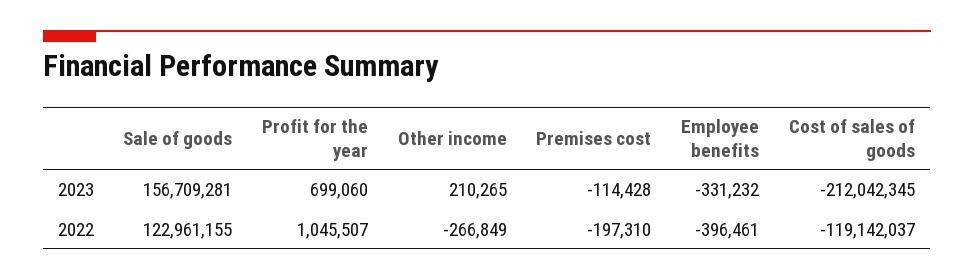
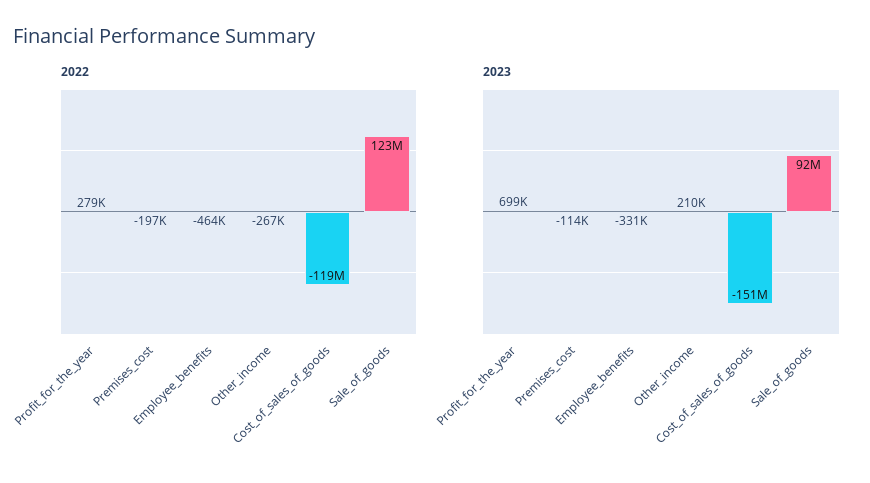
2023, Sale of goods: 156709281 -> 92000000
2023, Cost of sales of goods: -212042345 -> -151000000
2022, Profit for the year: 1045507 -> 279000
2022, Employee benefits: -396461 -> -464000

